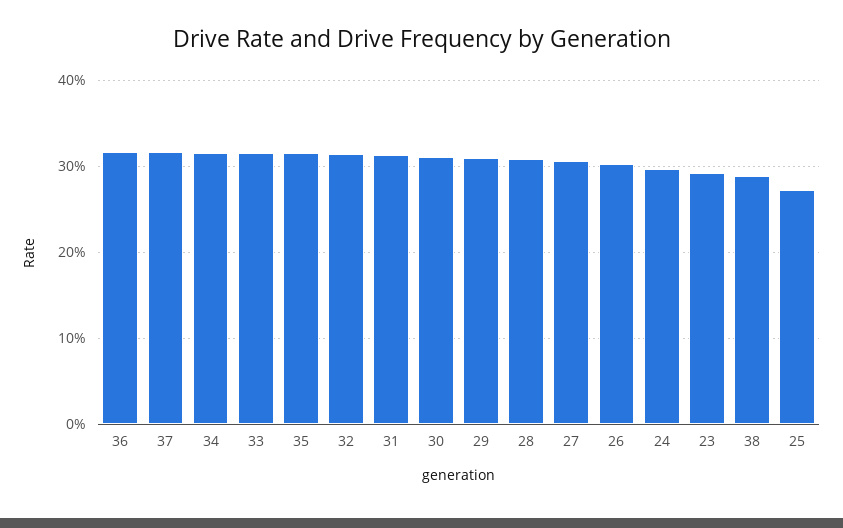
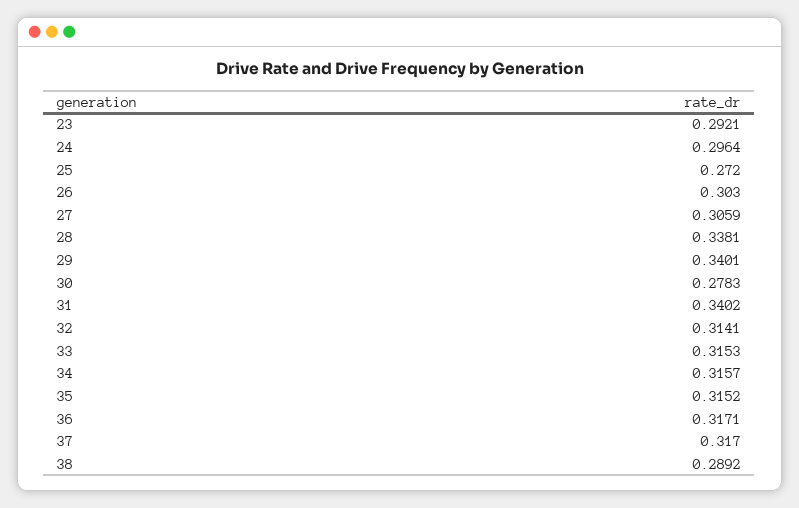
31: 0.31 -> 0.3402
30: 0.31 -> 0.2783
29: 0.31 -> 0.3401
28: 0.31 -> 0.3381

